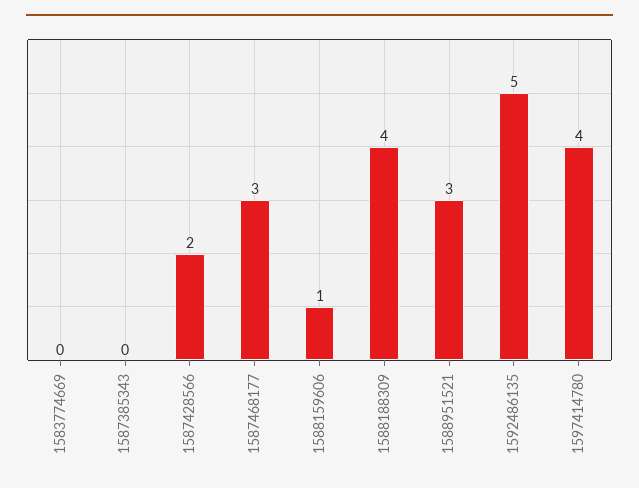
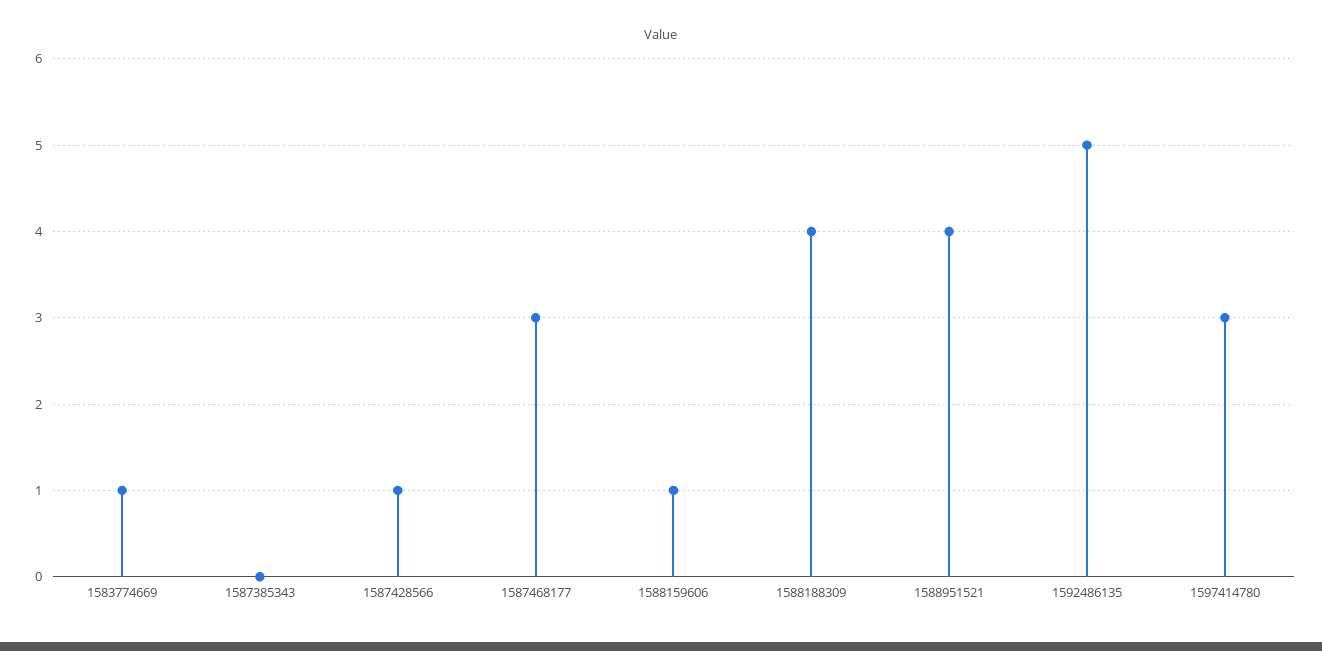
1583774669: 0 -> 1
1587428566: 2 -> 1
1588951521: 3 -> 4
1597414780: 4 -> 3

